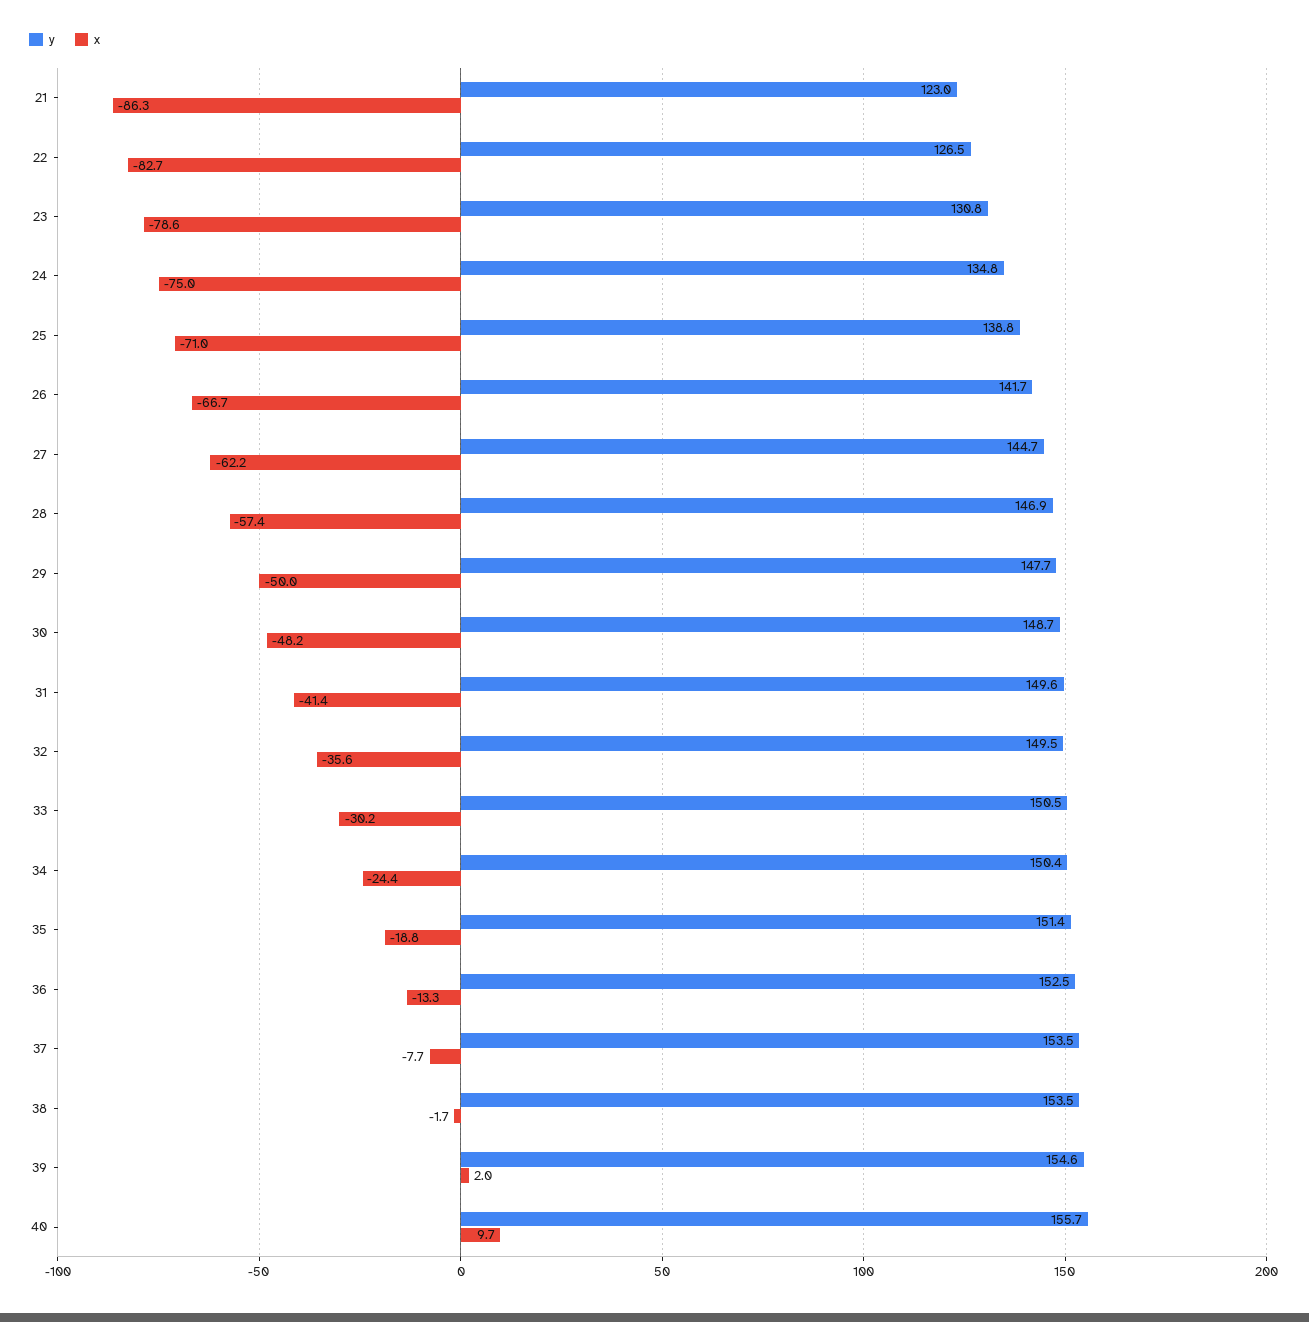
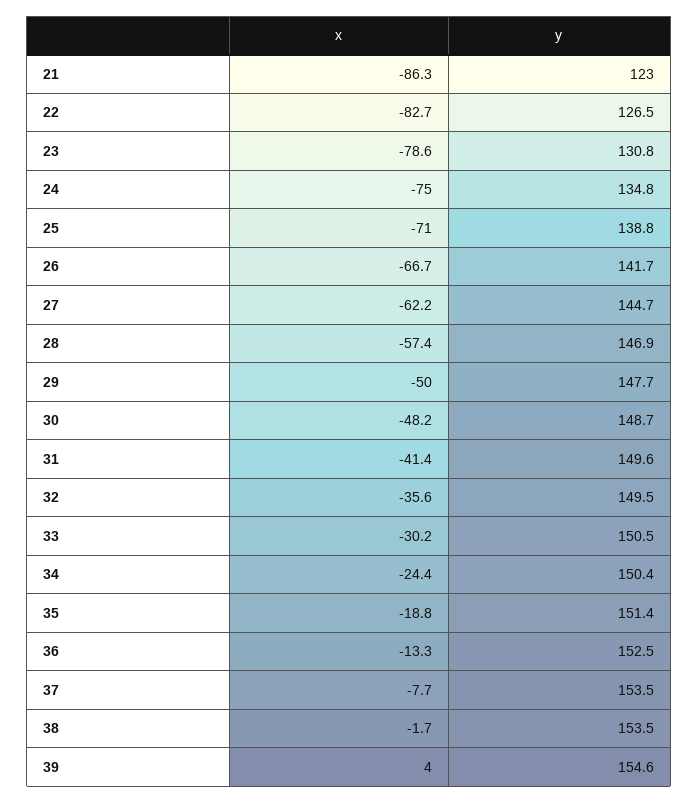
x, 39: 2 -> 4
y, 40: 155.7 -> none
x, 40: 9.7 -> none

